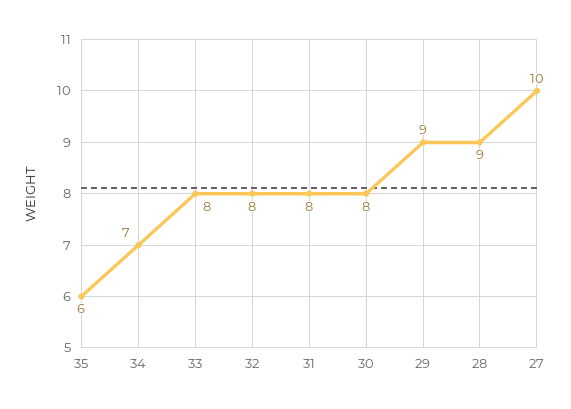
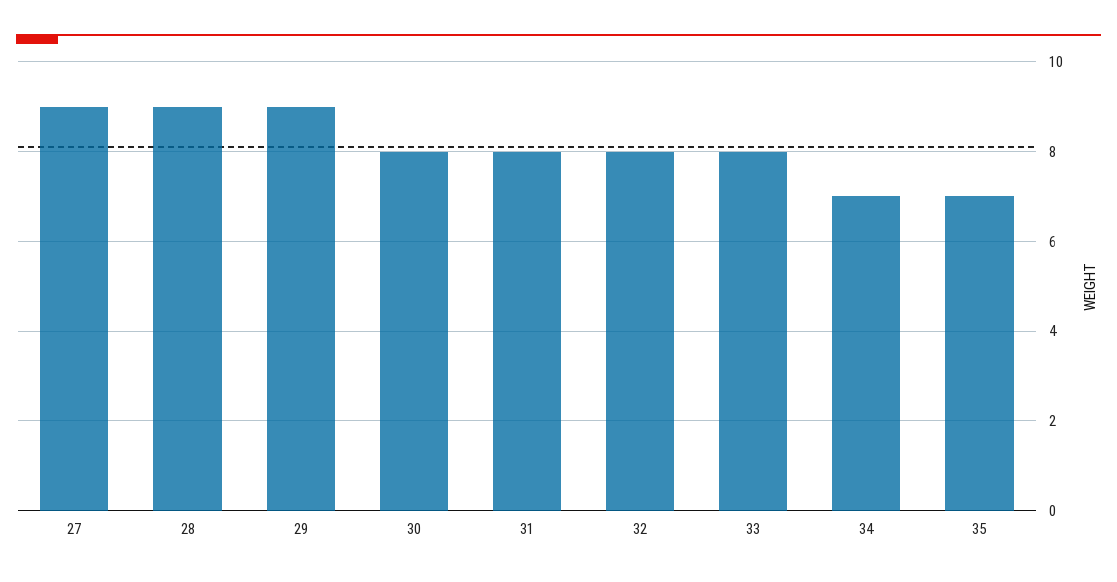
35: 6 -> 7
27: 10 -> 9

